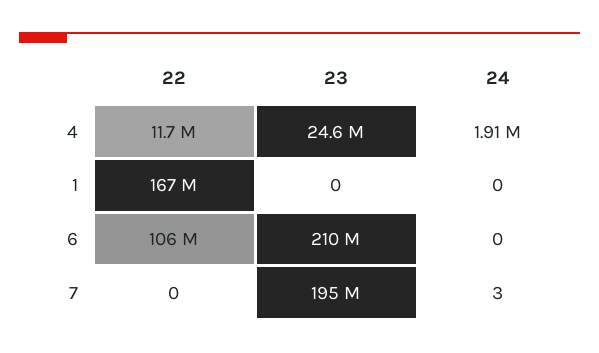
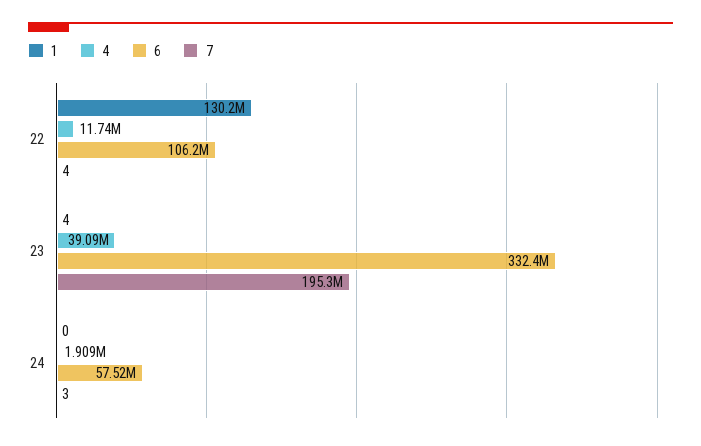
4, 23: 24600000 -> 39090000
1, 22: 167000000 -> 130200000
1, 23: 0 -> 4
6, 23: 210000000 -> 332400000
6, 24: 0 -> 57520000
7, 22: 0 -> 4

